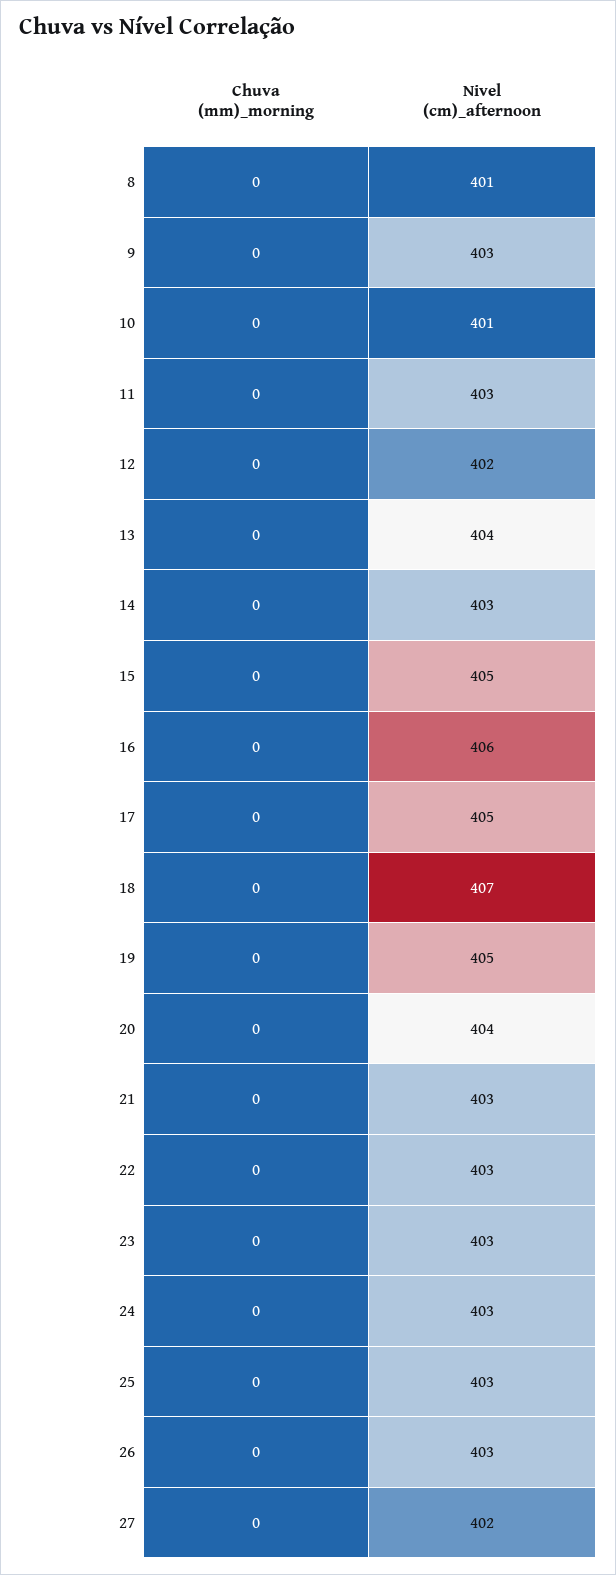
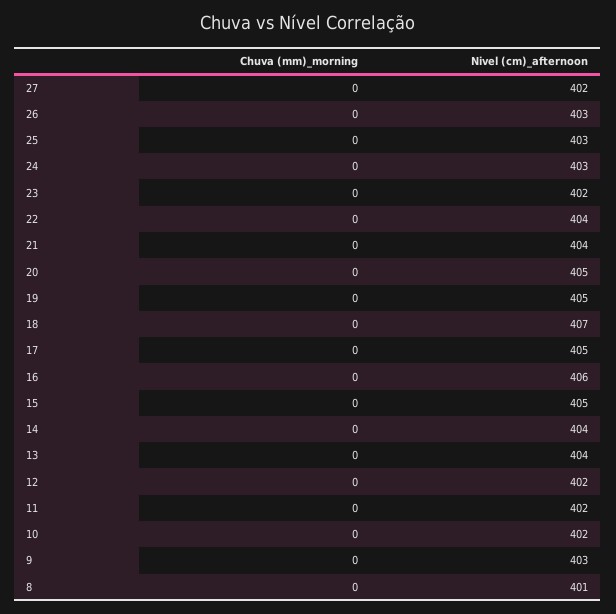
Nivel (cm)_afternoon, 10: 401 -> 402
Nivel (cm)_afternoon, 11: 403 -> 402
Nivel (cm)_afternoon, 14: 403 -> 404
Nivel (cm)_afternoon, 20: 404 -> 405
Nivel (cm)_afternoon, 21: 403 -> 404
Nivel (cm)_afternoon, 22: 403 -> 404
Nivel (cm)_afternoon, 23: 403 -> 402

